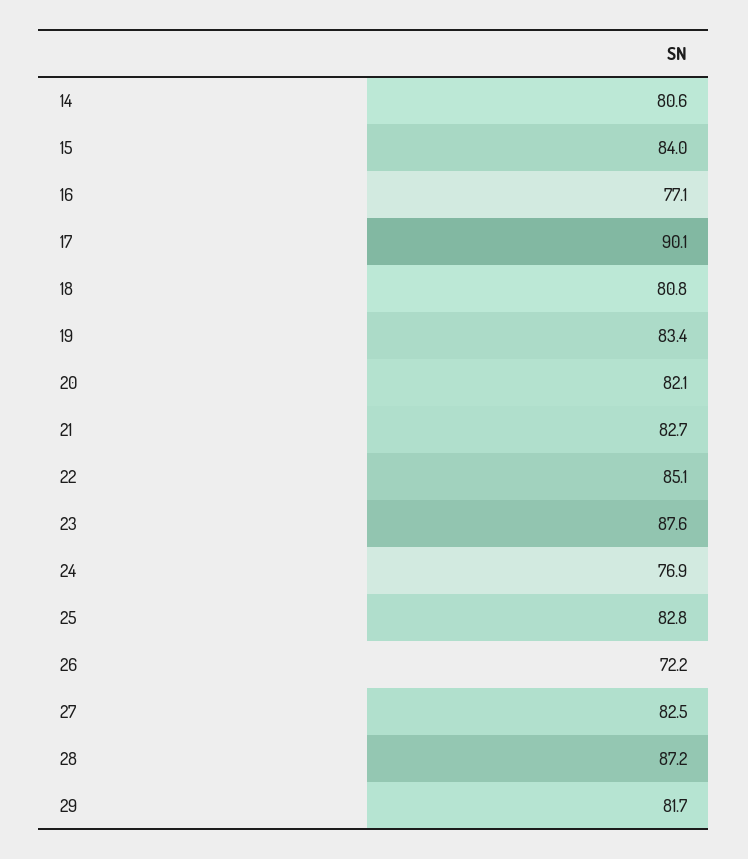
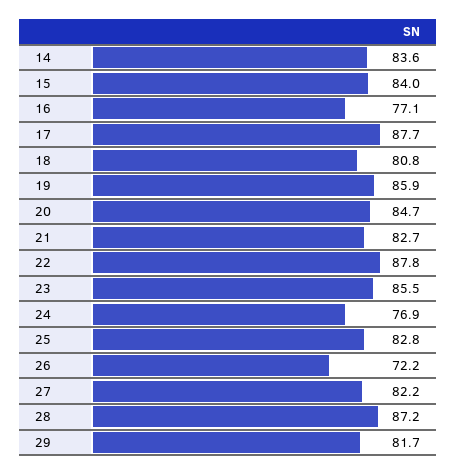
14: 80.6 -> 83.6
17: 90.1 -> 87.7
19: 83.4 -> 85.9
20: 82.1 -> 84.7
22: 85.1 -> 87.8
23: 87.6 -> 85.5
27: 82.5 -> 82.2

